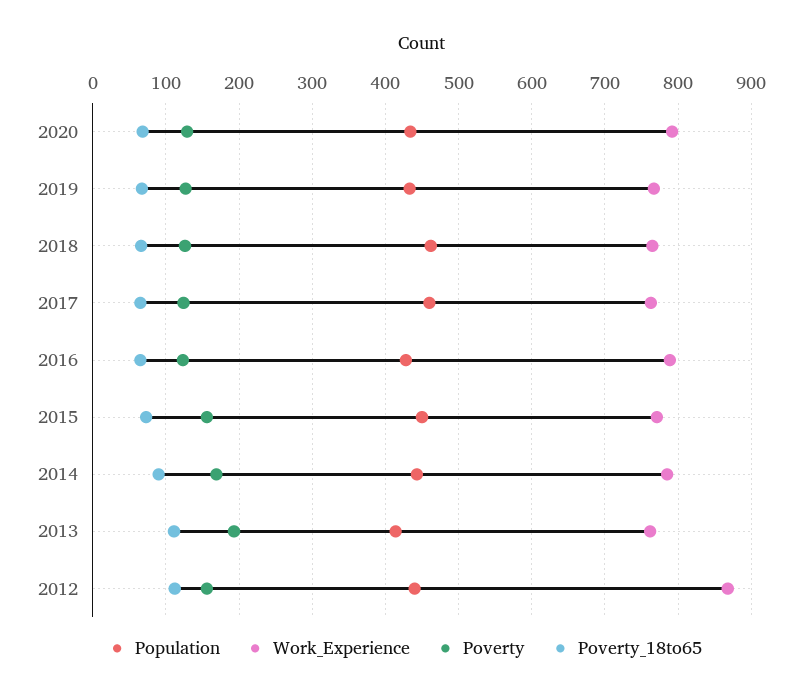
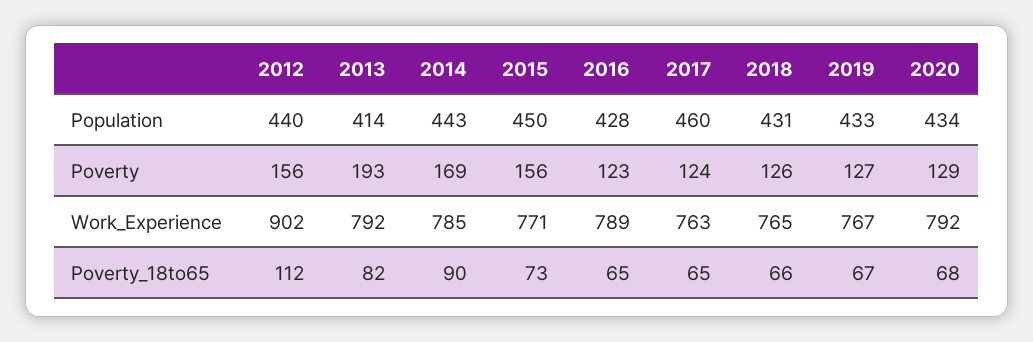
Population, 2018: 460 -> 431
Work_Experience, 2013: 760 -> 792
Poverty_18to65, 2013: 110 -> 82
Work_Experience, 2012: 870 -> 902

